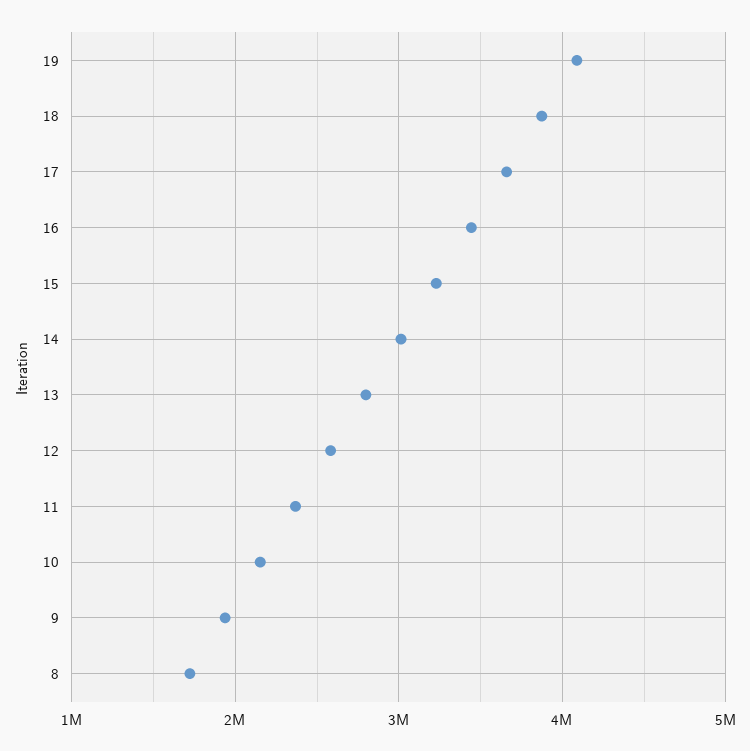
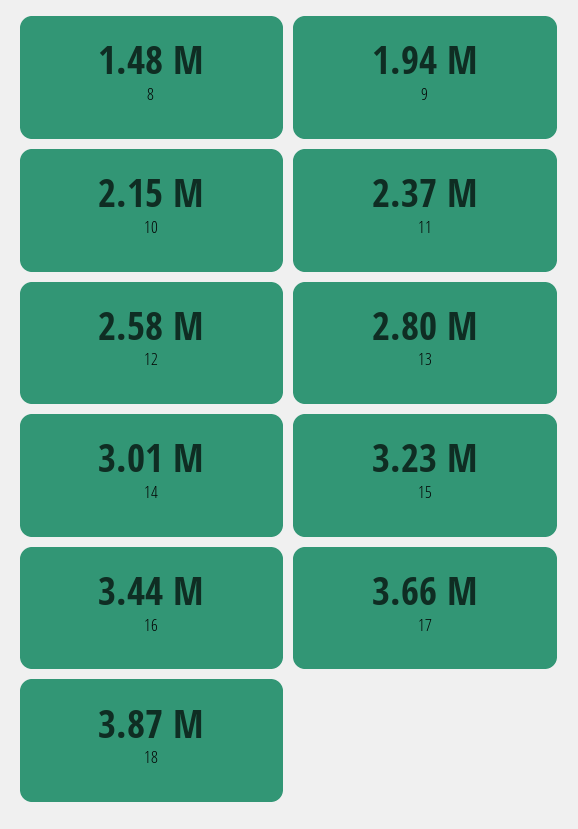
19: 4100000 -> none
8: 1700000 -> 1480000

